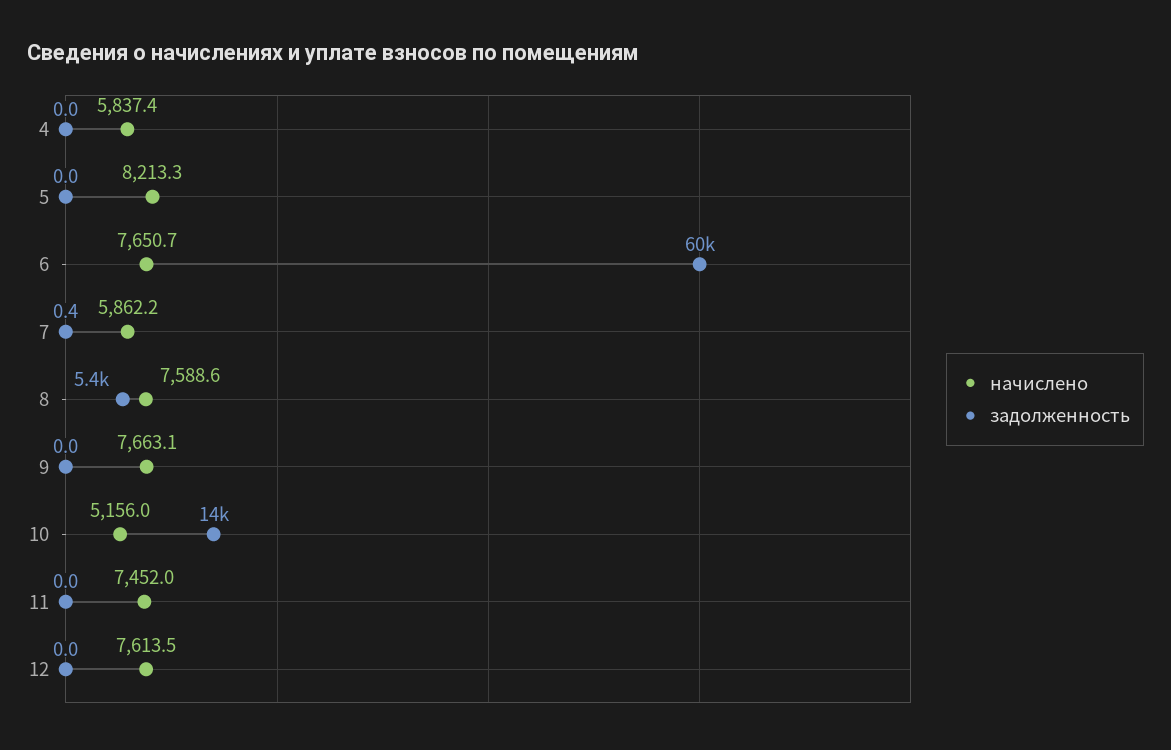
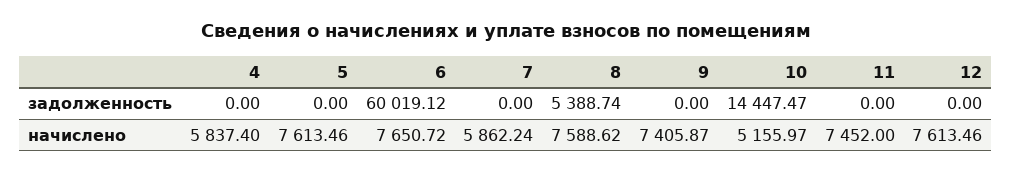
начислено, 5: 8213.3 -> 7613.46
задолженность, 7: 0.4 -> 0
начислено, 9: 7663.1 -> 7405.87

